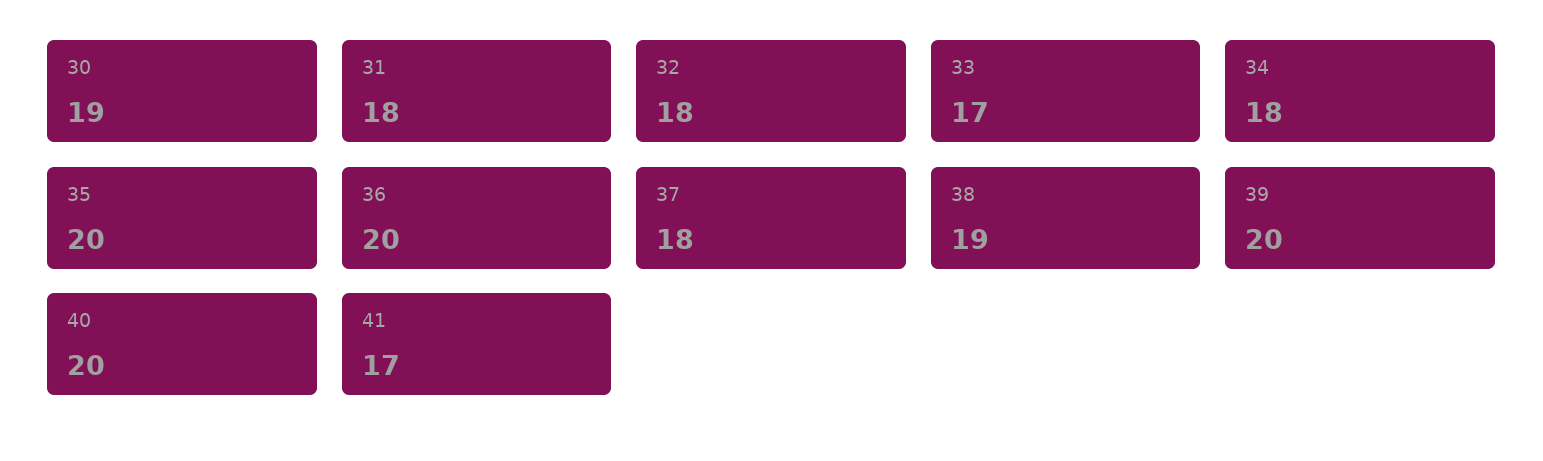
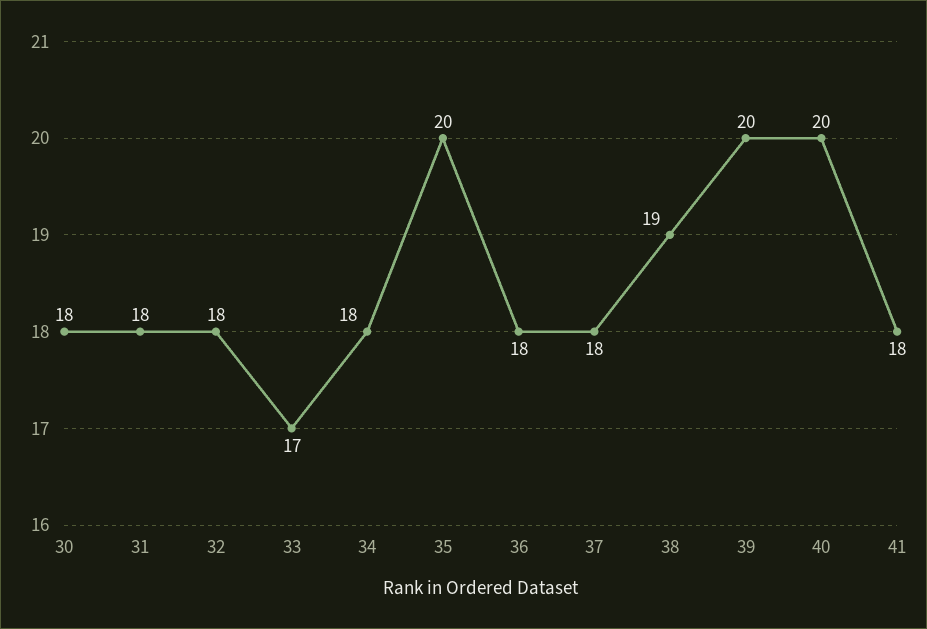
30: 19 -> 18
36: 20 -> 18
41: 17 -> 18

